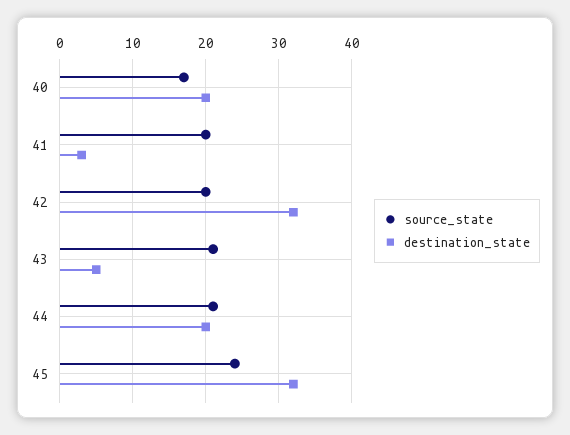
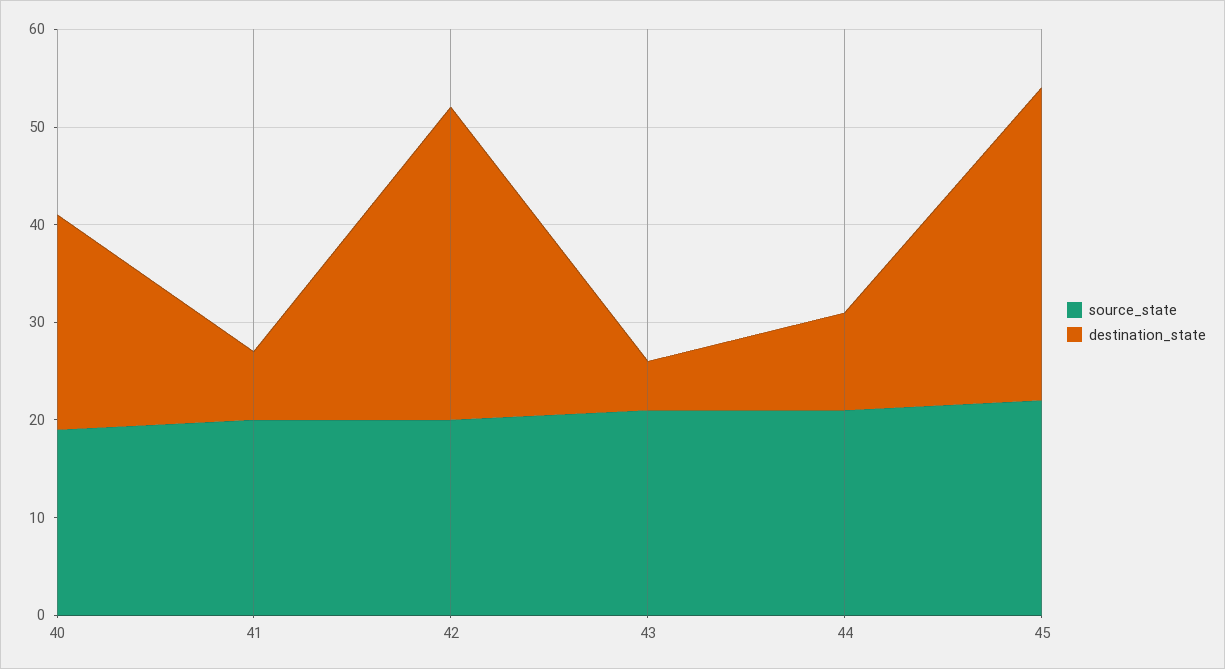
source_state, 40: 17 -> 19
destination_state, 40: 20 -> 22
destination_state, 41: 3 -> 7
destination_state, 44: 20 -> 10
source_state, 45: 24 -> 22

